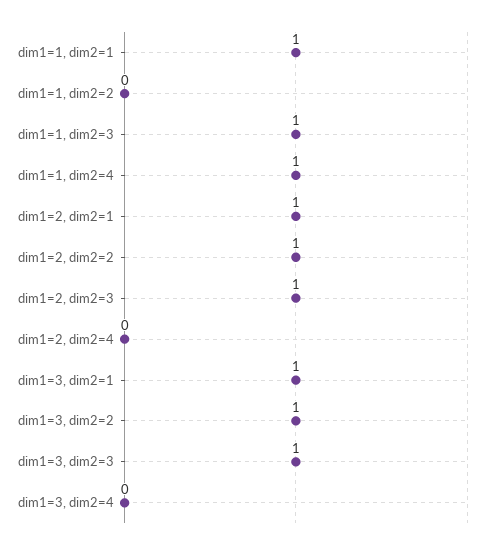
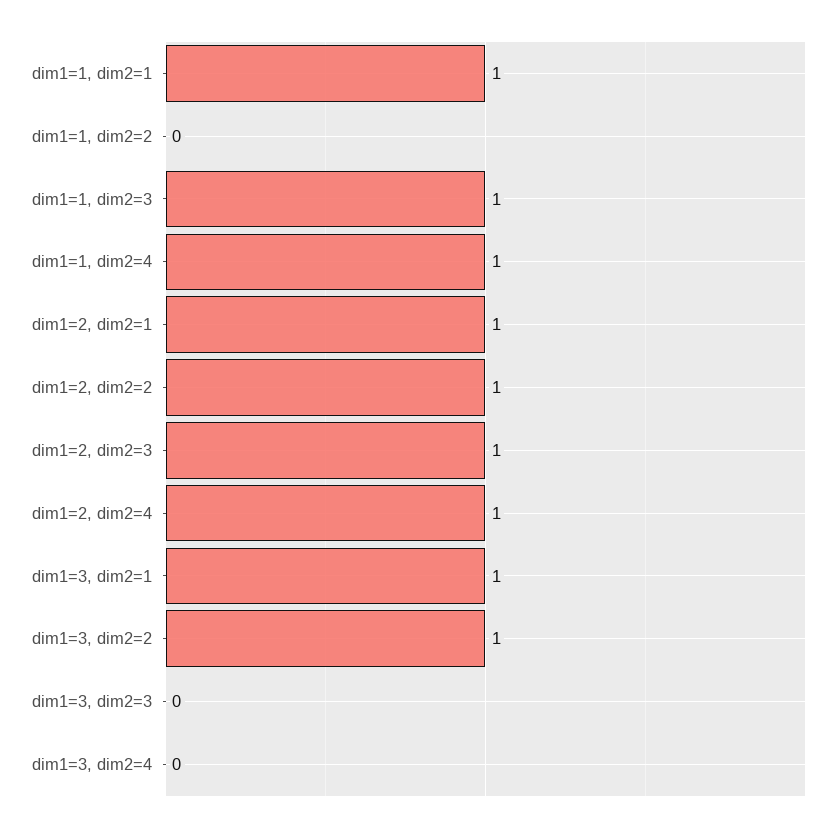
dim1=2, dim2=4: 0 -> 1
dim1=3, dim2=3: 1 -> 0

